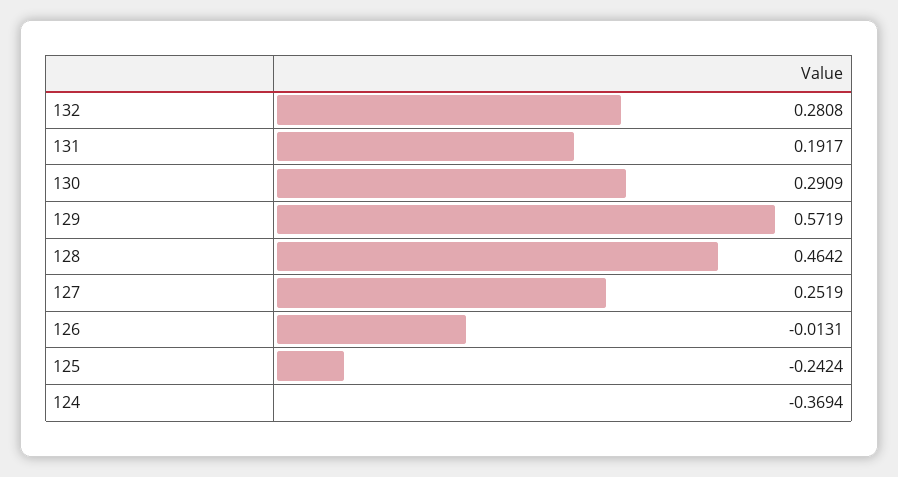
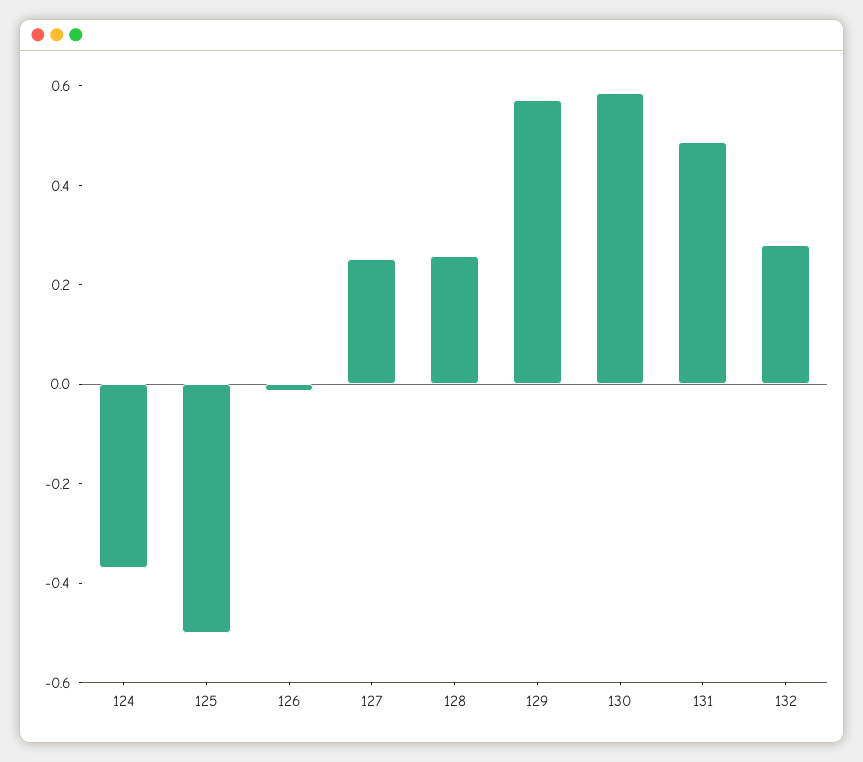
131: 0.1917 -> 0.5
130: 0.2909 -> 0.6
128: 0.4642 -> 0.25
125: -0.2424 -> -0.5

